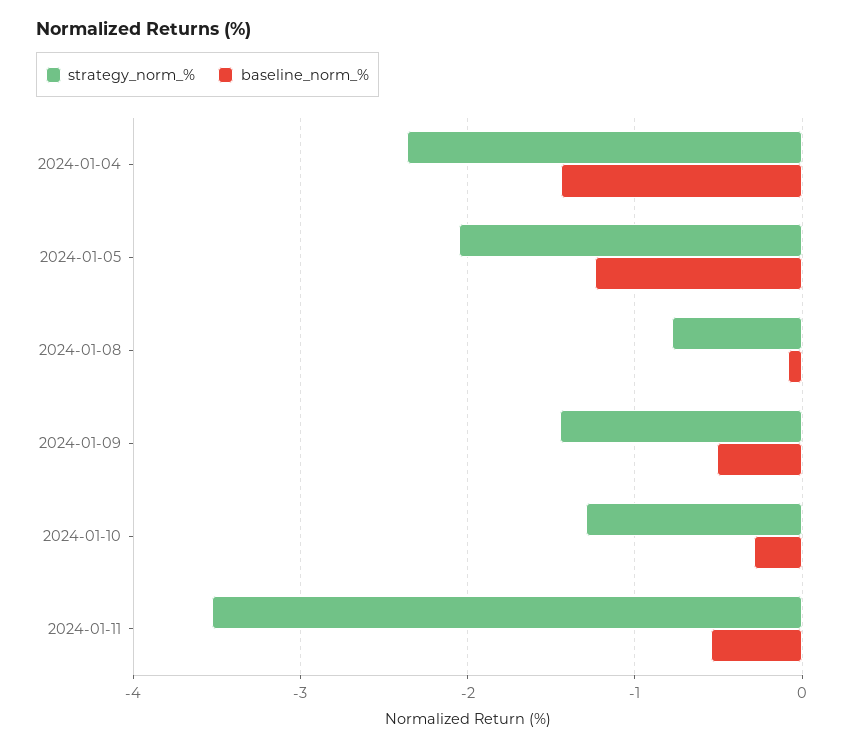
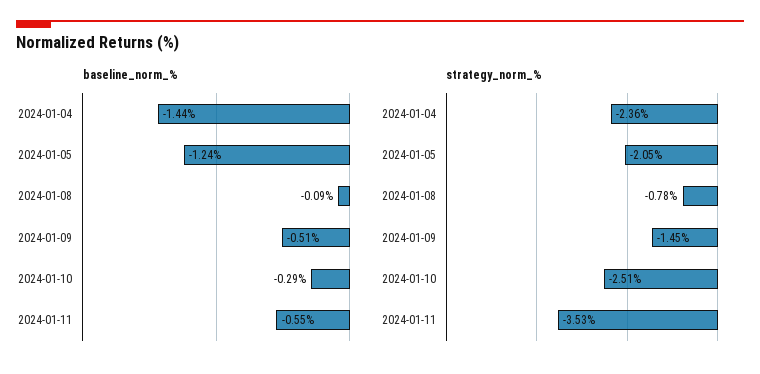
strategy_norm_%, 2024-01-10: -1.3 -> -2.51

